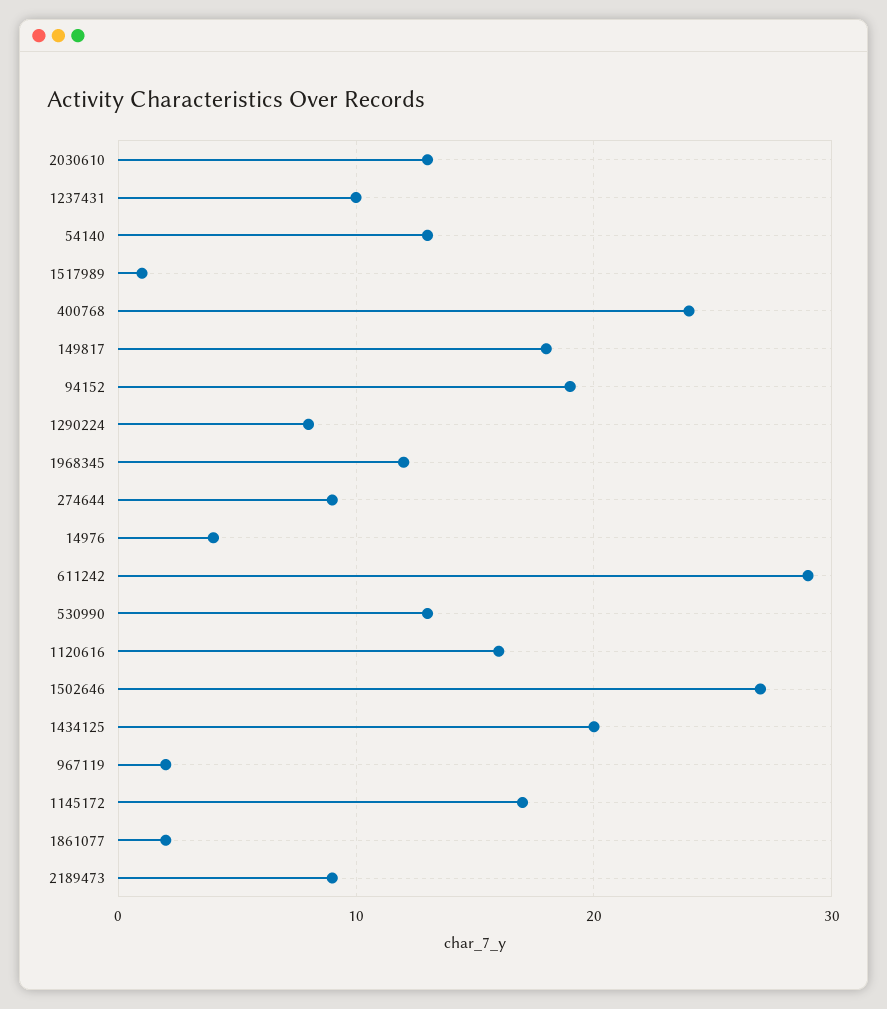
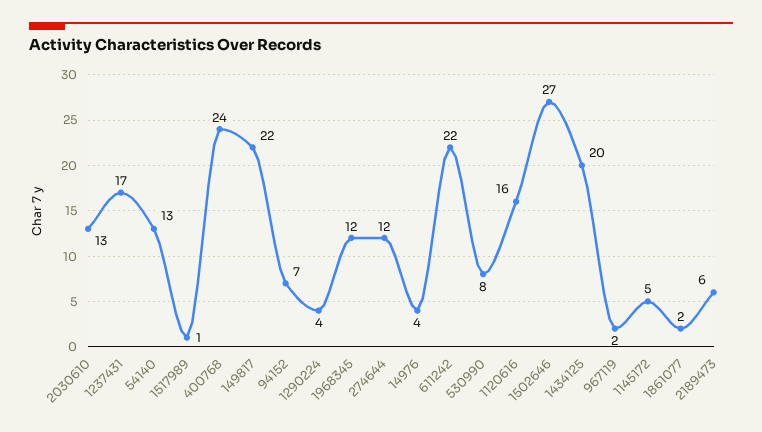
1237431: 10 -> 17
149817: 18 -> 22
94152: 19 -> 7
1290224: 8 -> 4
274644: 9 -> 12
611242: 29 -> 22
530990: 13 -> 8
1145172: 17 -> 5
2189473: 9 -> 6

